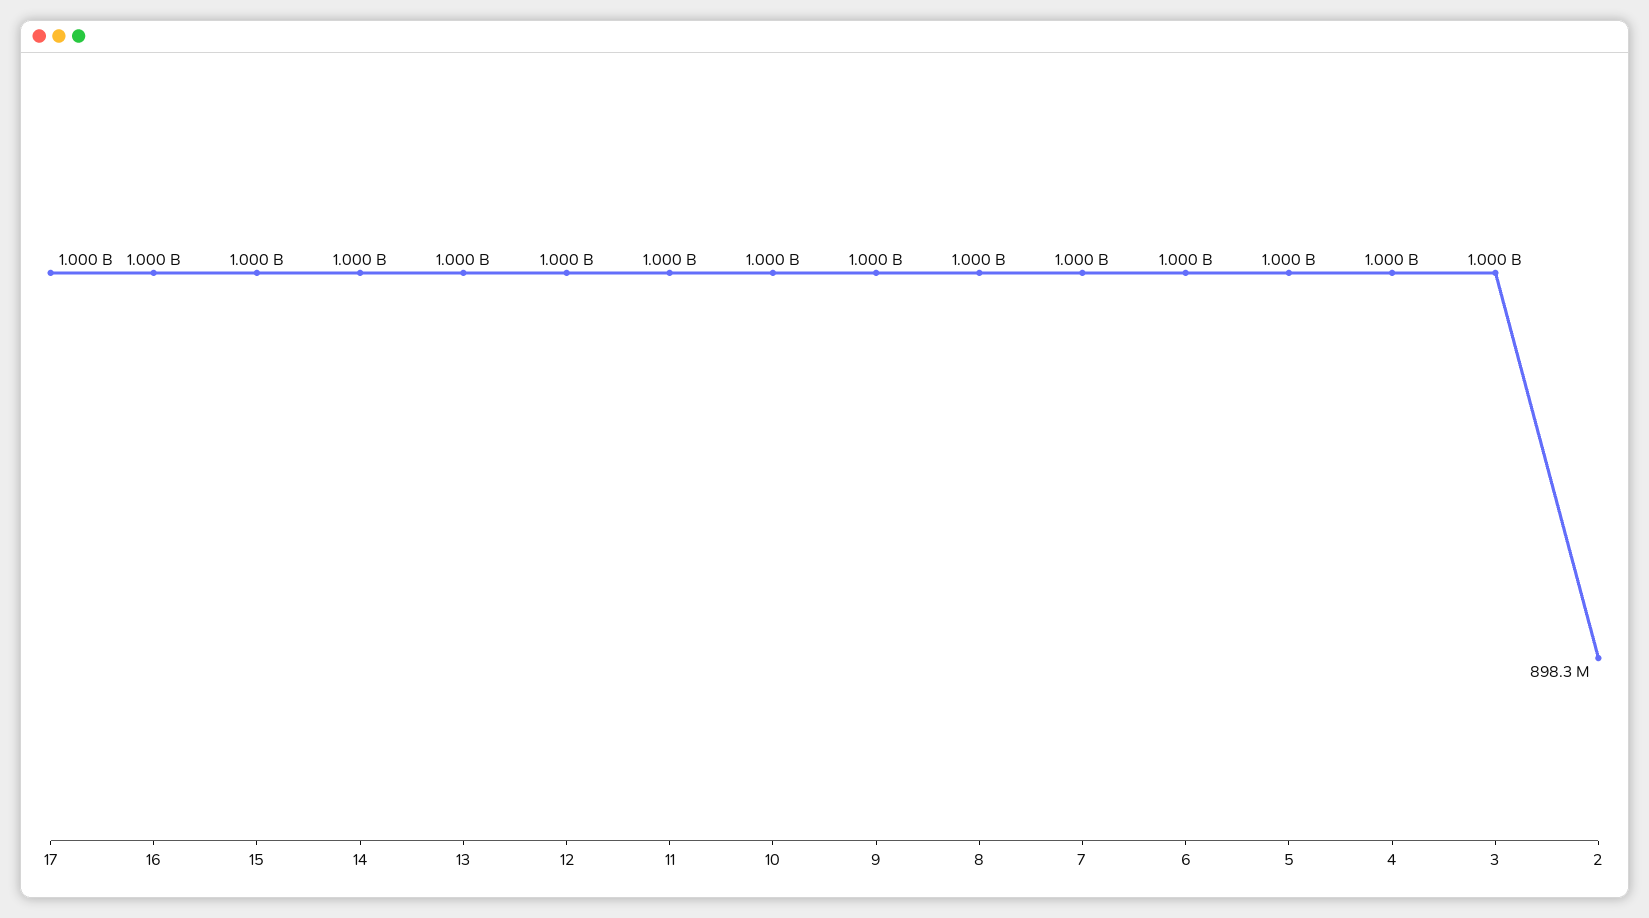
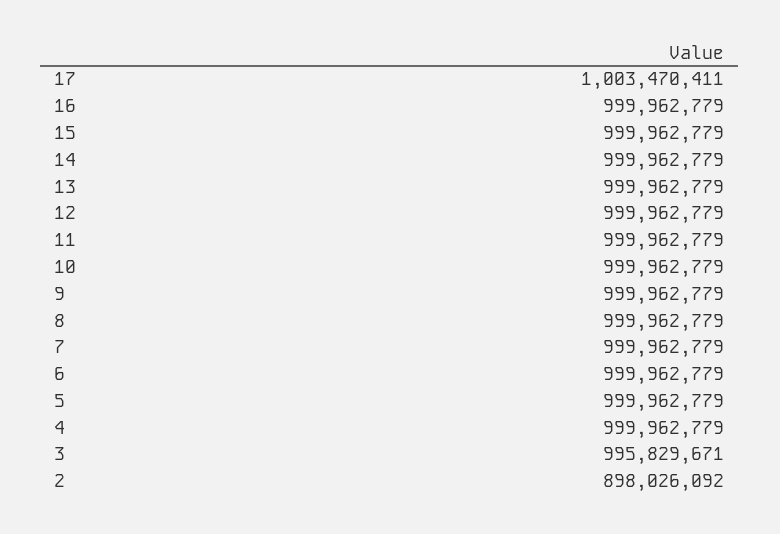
17: 1000000000 -> 1003470411
3: 1000000000 -> 995829671
2: 898300000 -> 898026092

